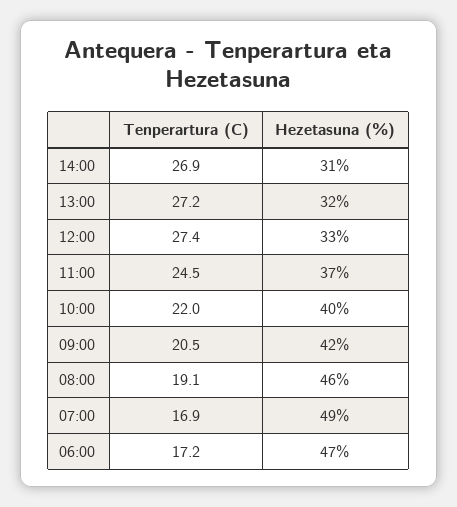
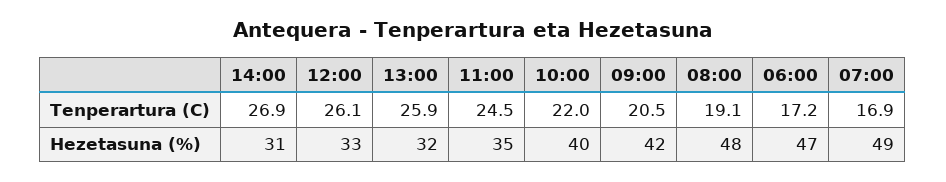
Tenperartura (C), 13:00: 27.2 -> 25.9
Tenperartura (C), 12:00: 27.4 -> 26.1
Hezetasuna (%), 11:00: 37 -> 35
Hezetasuna (%), 08:00: 46 -> 48

